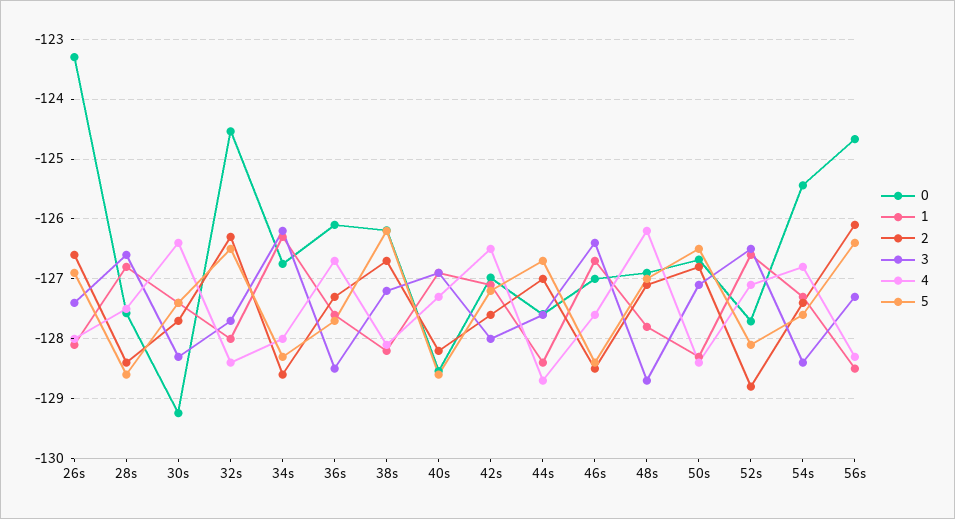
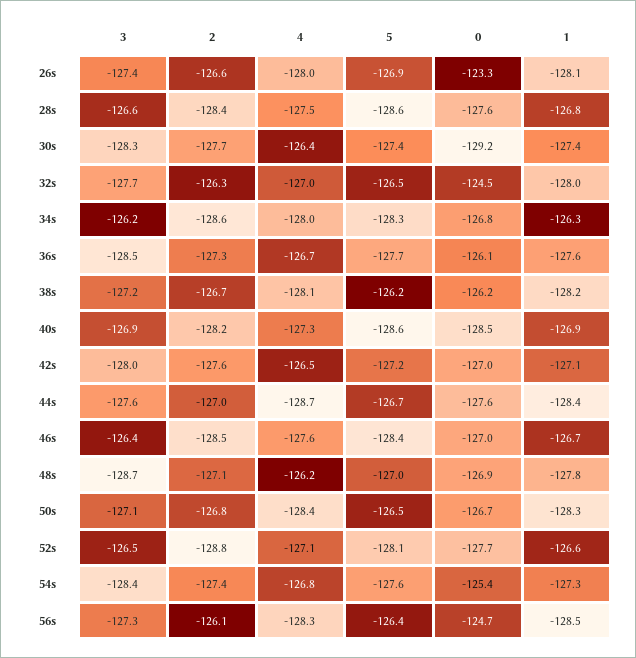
4, 32s: -128.4 -> -127

